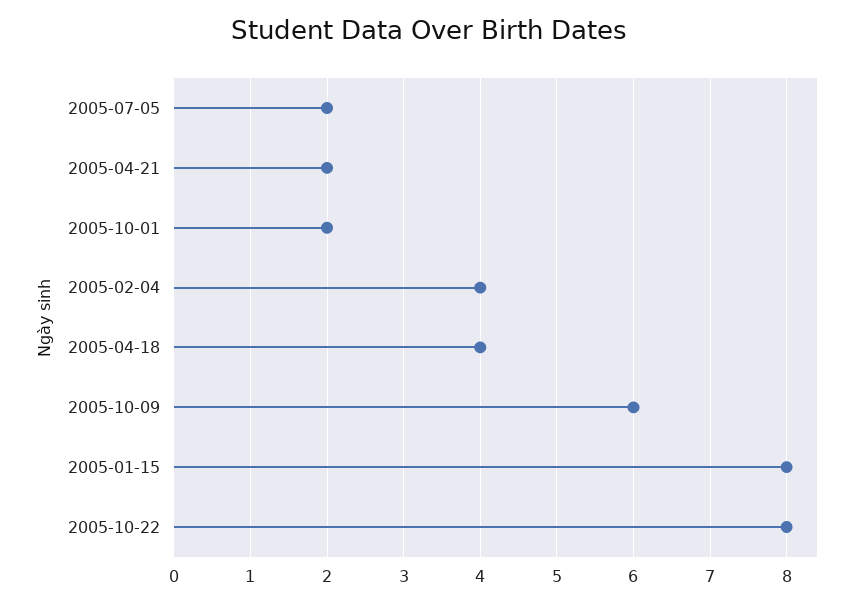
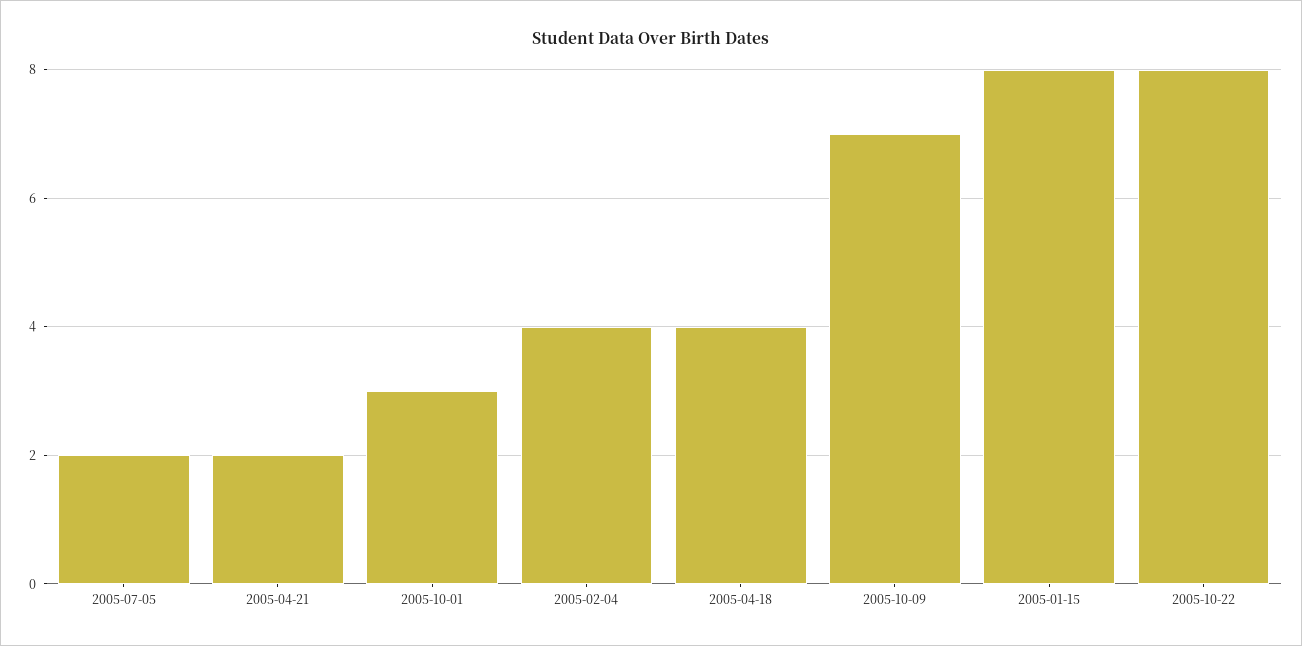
2005-10-01: 2 -> 3
2005-10-09: 6 -> 7

